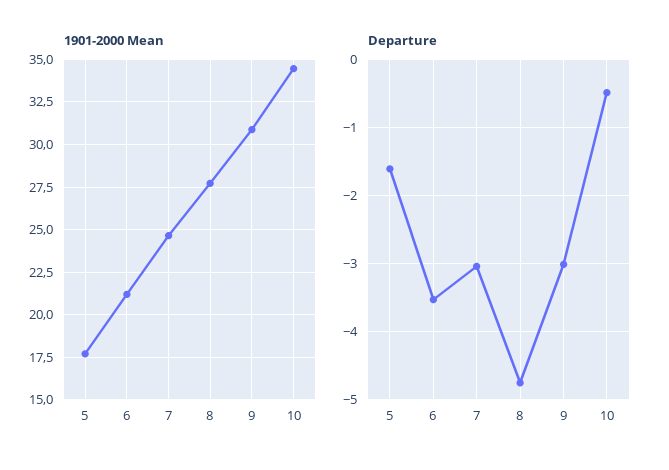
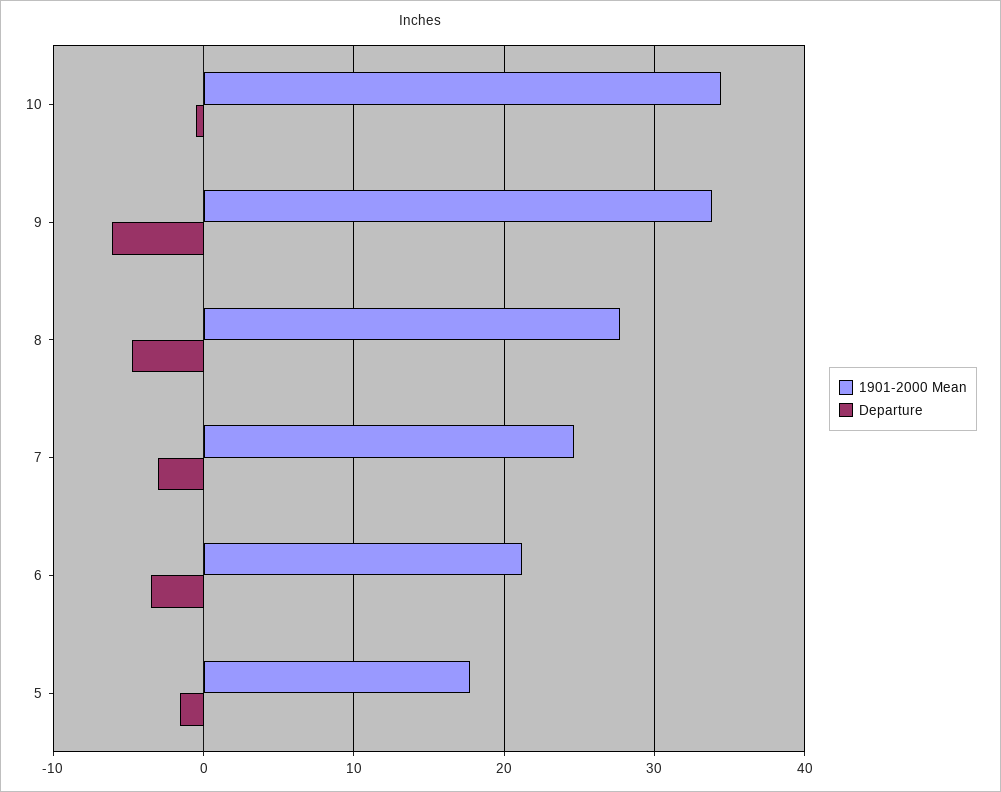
1901-2000 Mean, 9: 31 -> 34
Departure, 9: -3 -> -6

